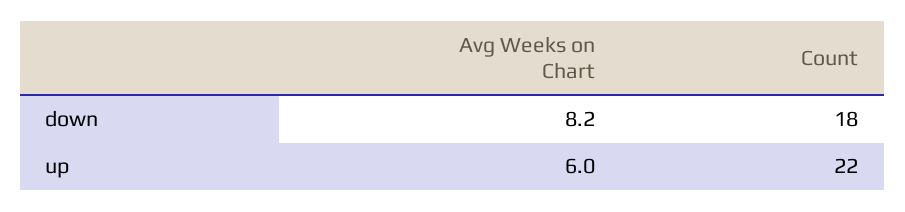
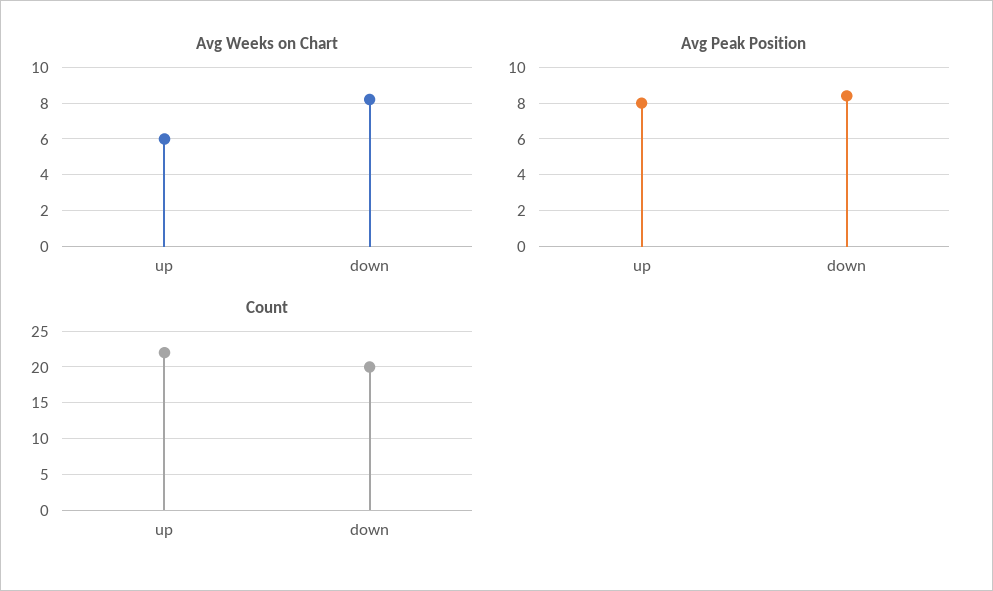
Count, down: 18 -> 20
Avg Peak Position, up: none -> 8
Avg Peak Position, down: none -> 8.5

